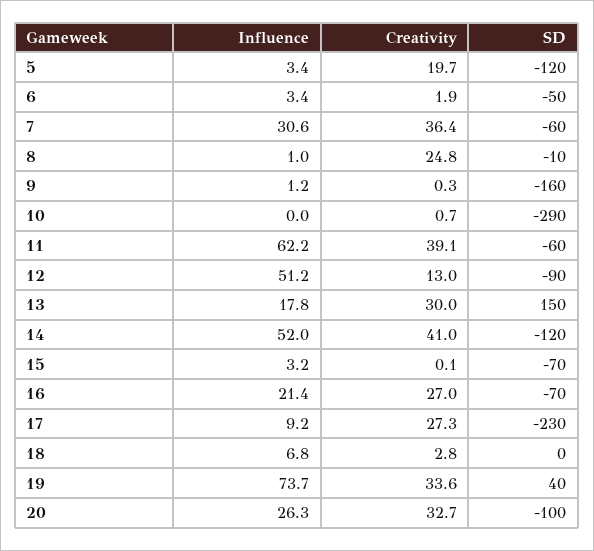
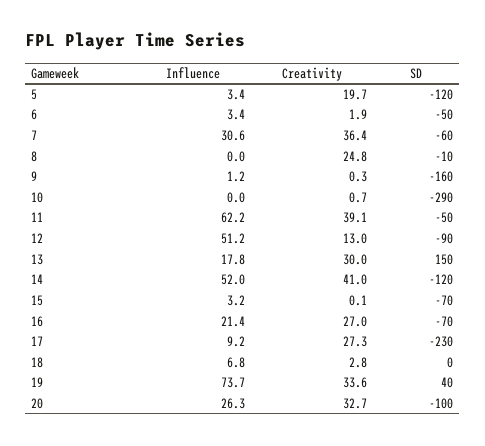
Influence, 8: 1 -> 0
SD, 11: -60 -> -50

